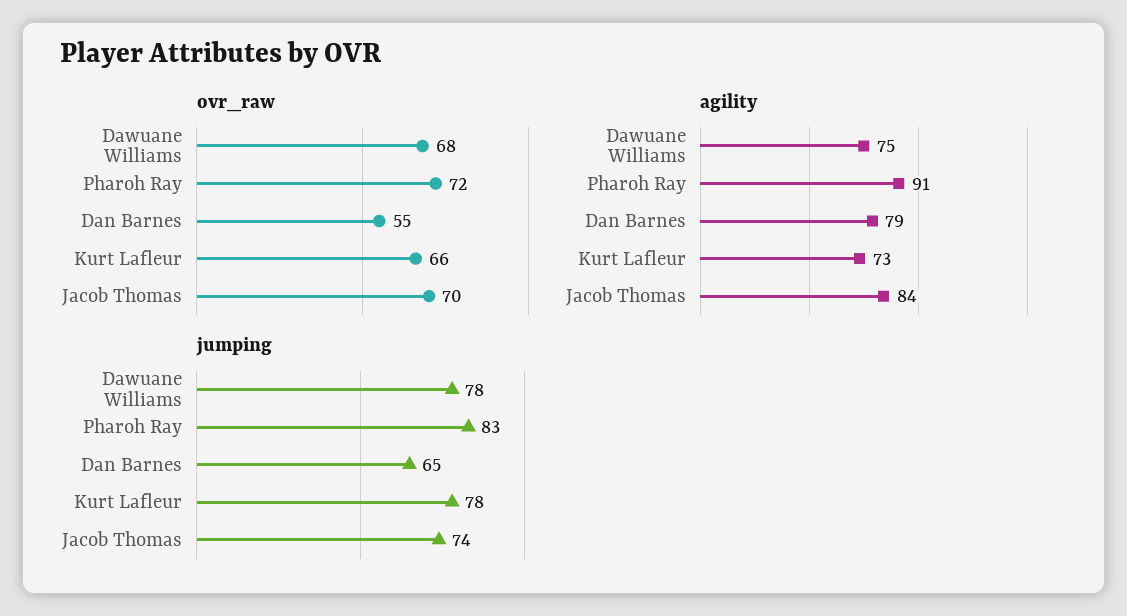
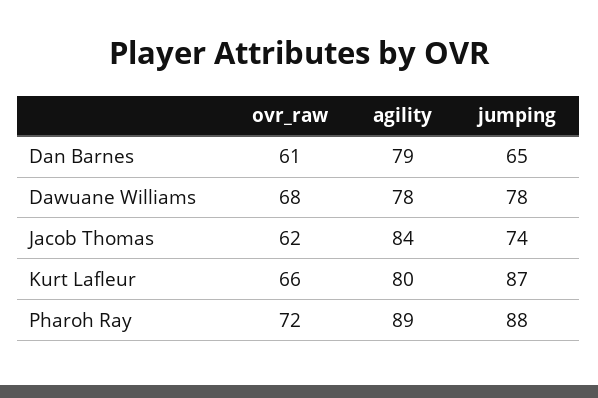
ovr_raw, Dan Barnes: 55 -> 61
ovr_raw, Jacob Thomas: 70 -> 62
agility, Dawuane Williams: 75 -> 78
agility, Pharoh Ray: 91 -> 89
agility, Kurt Lafleur: 73 -> 80
jumping, Pharoh Ray: 83 -> 88
jumping, Kurt Lafleur: 78 -> 87

